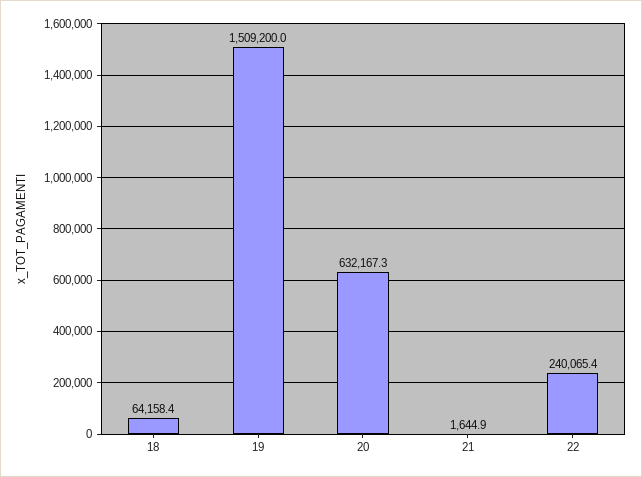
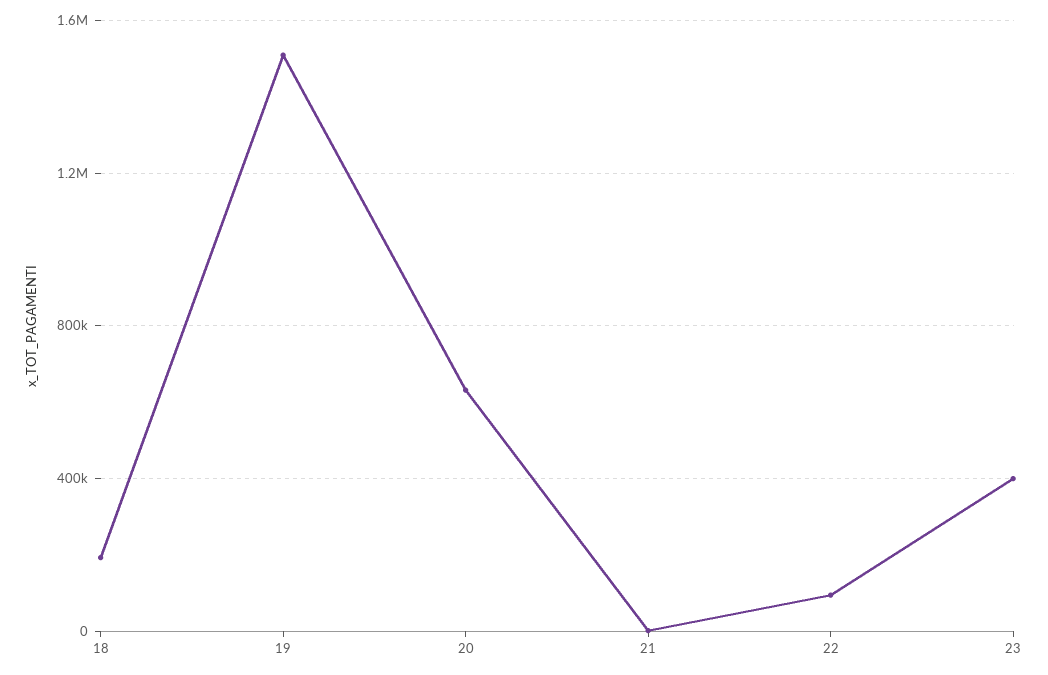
18: 64158.4 -> 200000
22: 240065.4 -> 100000
23: none -> 400000

